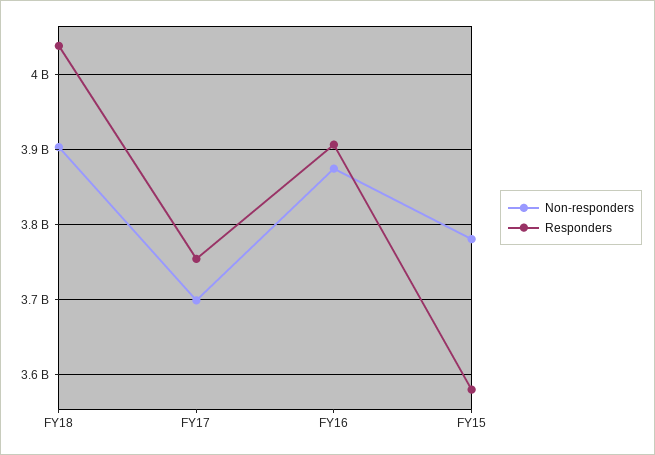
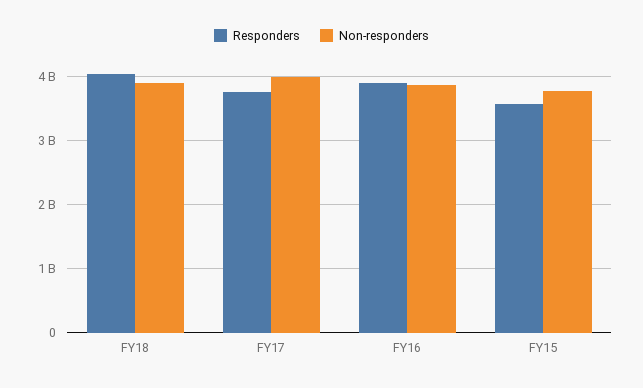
Non-responders, FY17: 3700000000 -> 4000000000

